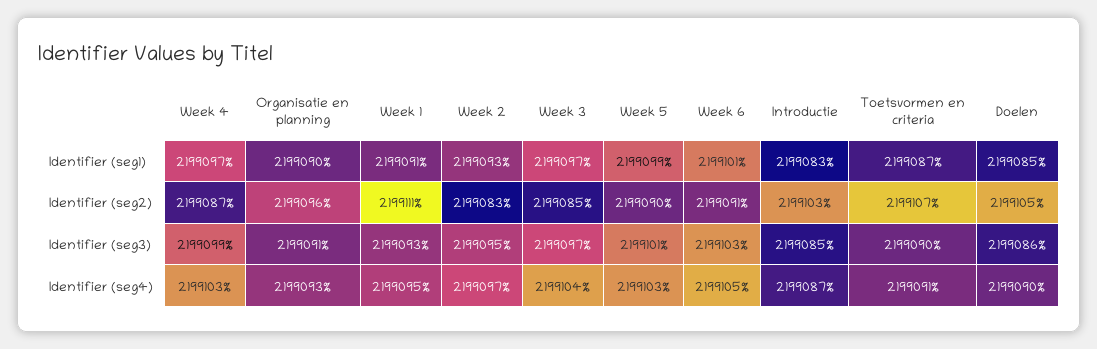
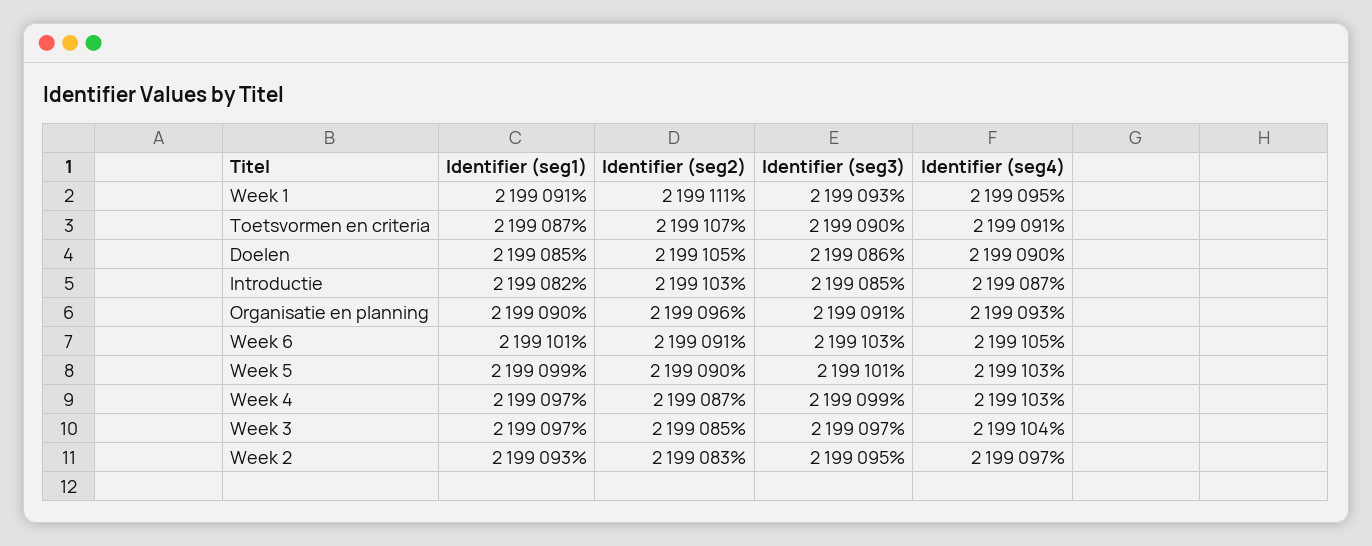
Introductie, Identifier (seg1): 2199083 -> 2199082

